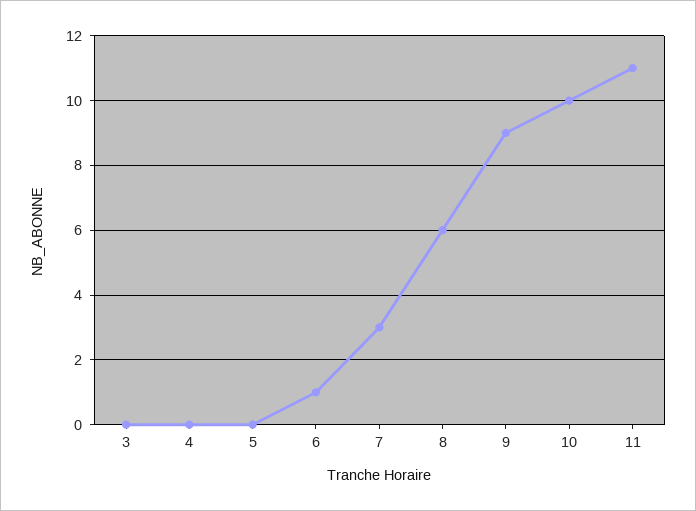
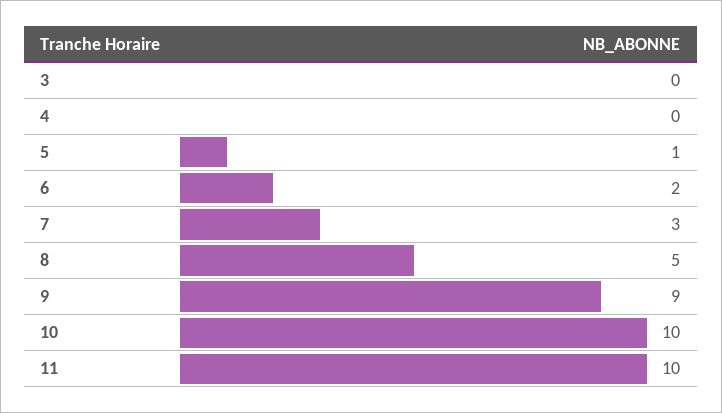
5: 0 -> 1
6: 1 -> 2
8: 6 -> 5
11: 11 -> 10

